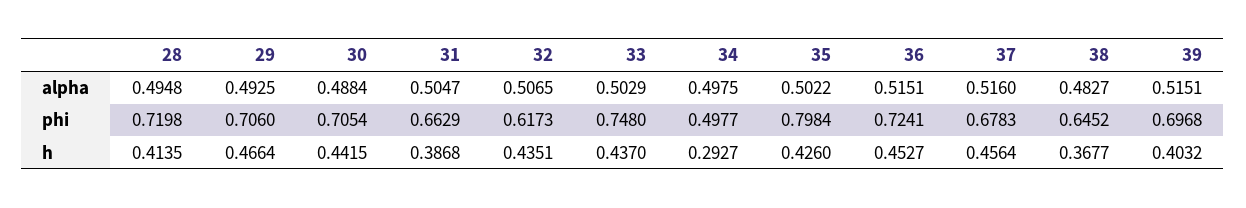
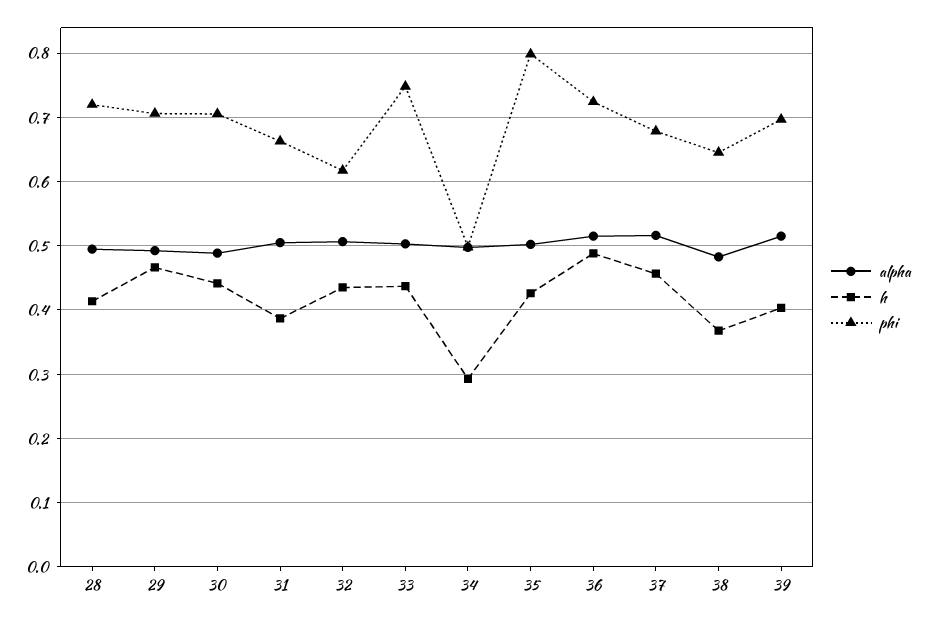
h, 36: 0.4527 -> 0.49

